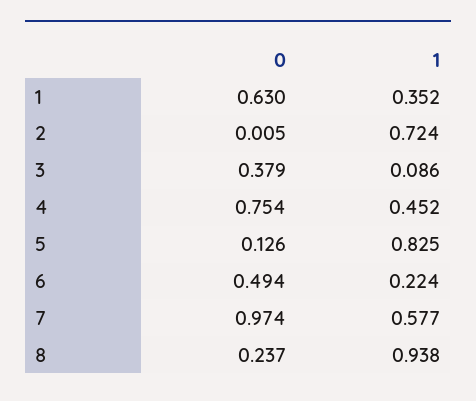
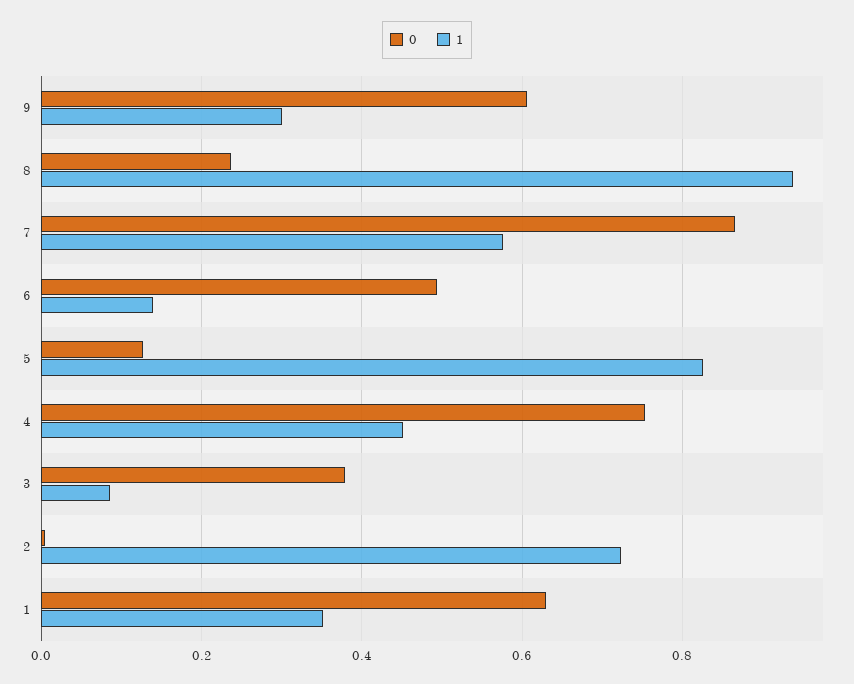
1, 6: 0.224 -> 0.14
0, 7: 0.974 -> 0.86
0, 9: none -> 0.6
1, 9: none -> 0.3

